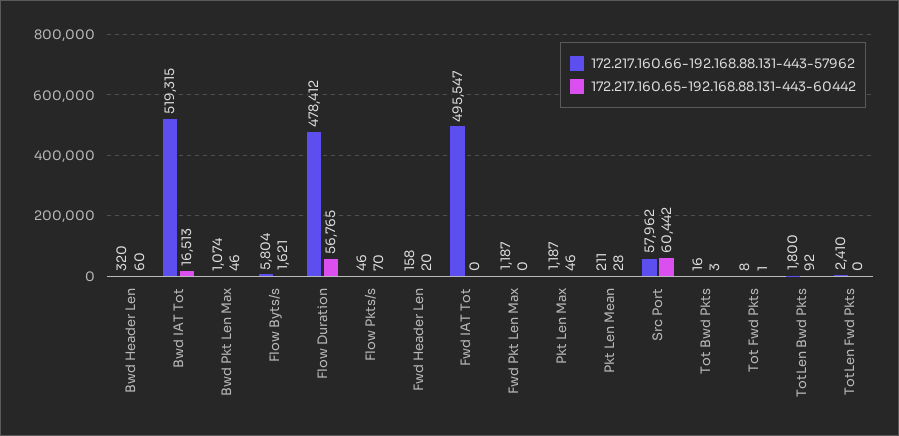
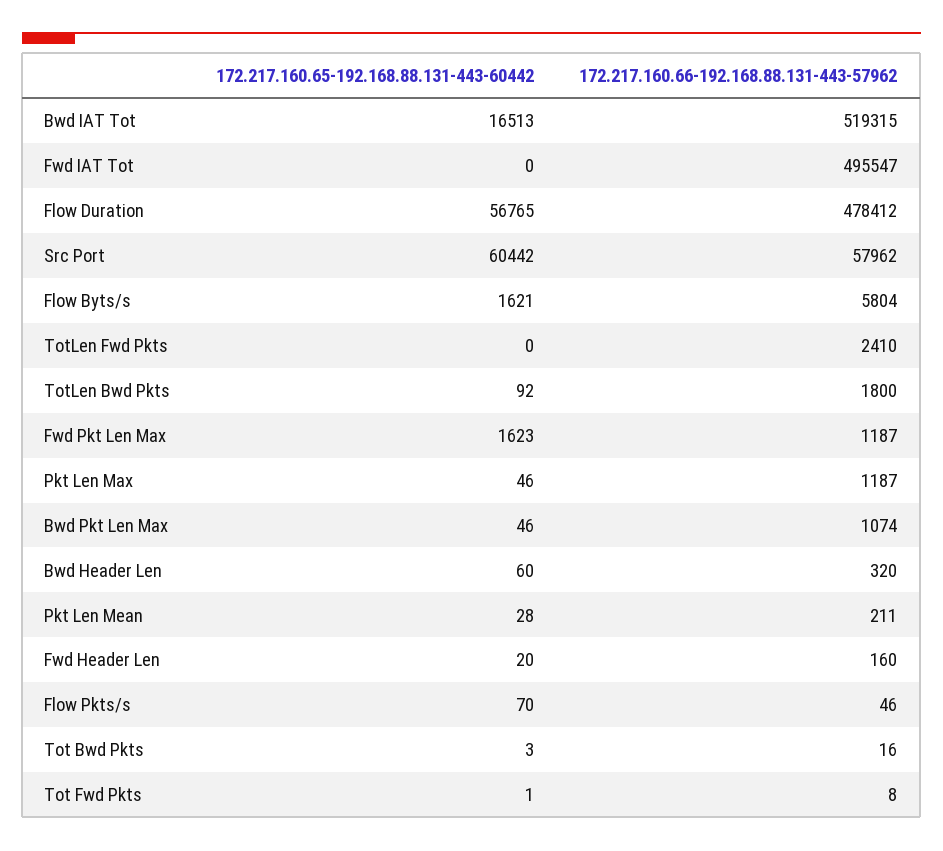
172.217.160.66-192.168.88.131-443-57962, Fwd Header Len: 158 -> 160
172.217.160.65-192.168.88.131-443-60442, Fwd Pkt Len Max: 0 -> 1623

